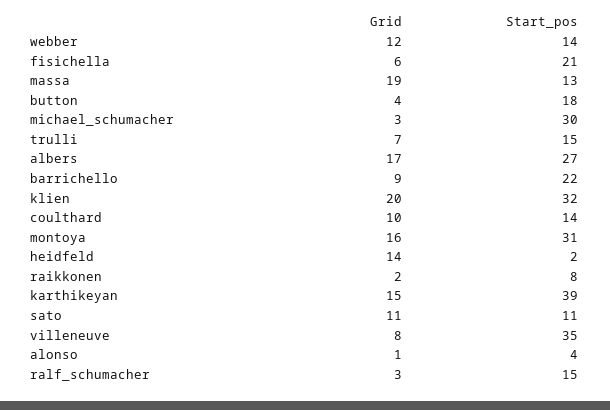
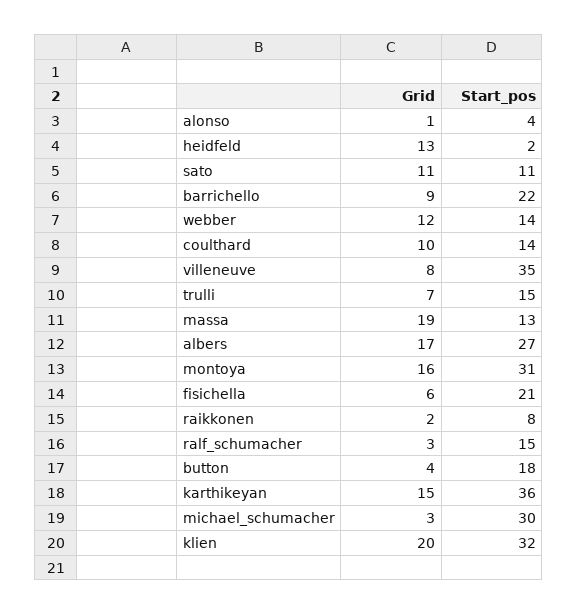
Grid, heidfeld: 14 -> 13
Start_pos, karthikeyan: 39 -> 36

